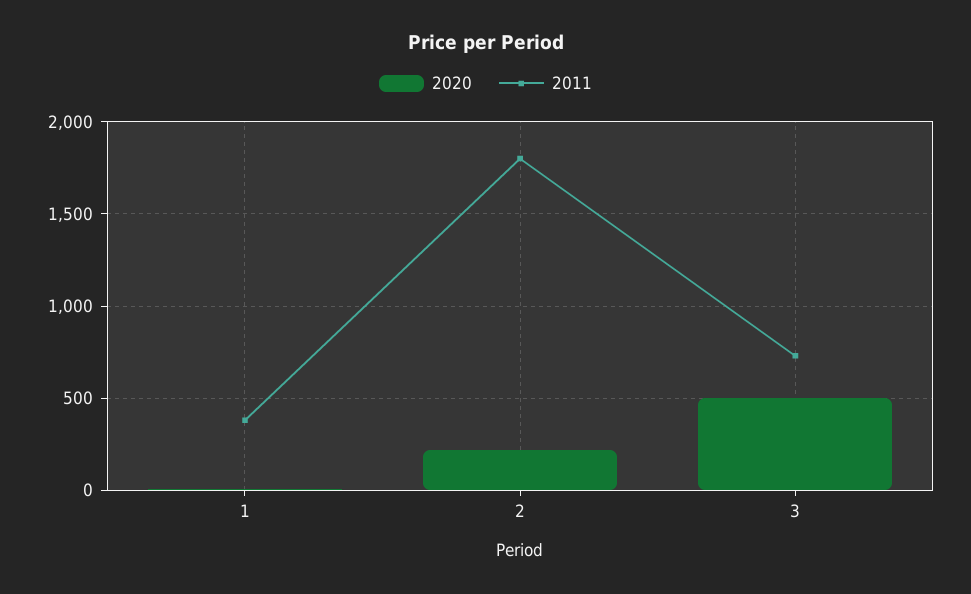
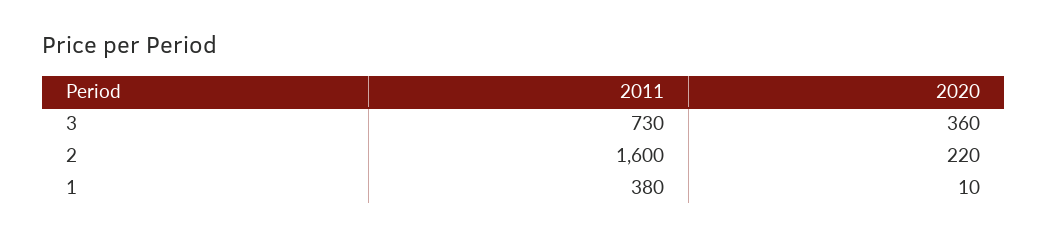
2011, 2: 1800 -> 1600
2020, 3: 500 -> 360

